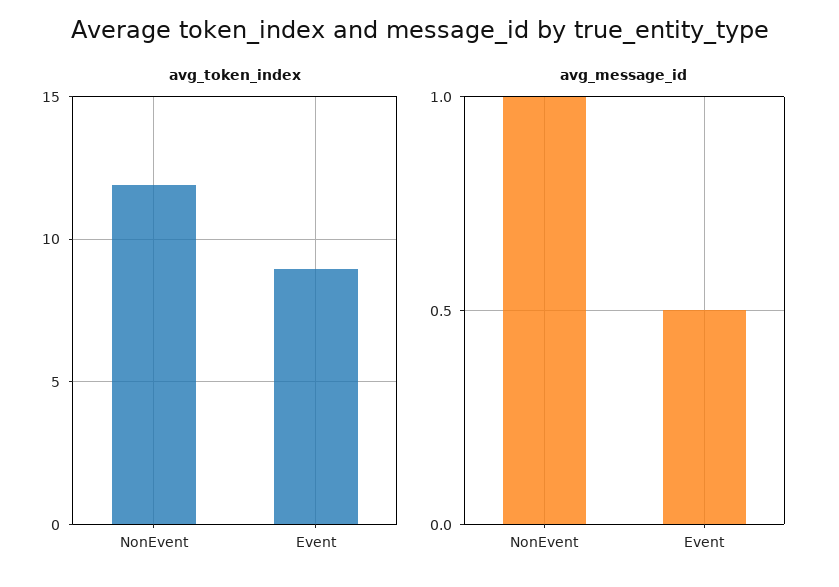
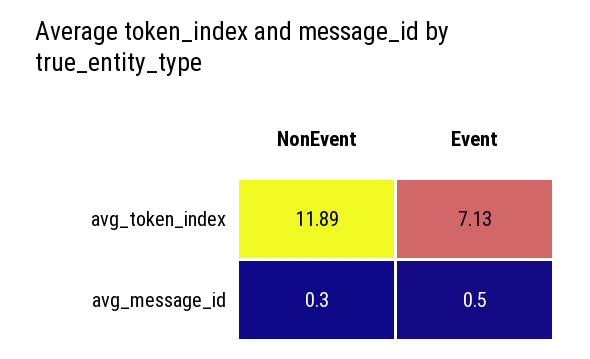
avg_token_index, Event: 9 -> 7.13
avg_message_id, NonEvent: 1 -> 0.3

